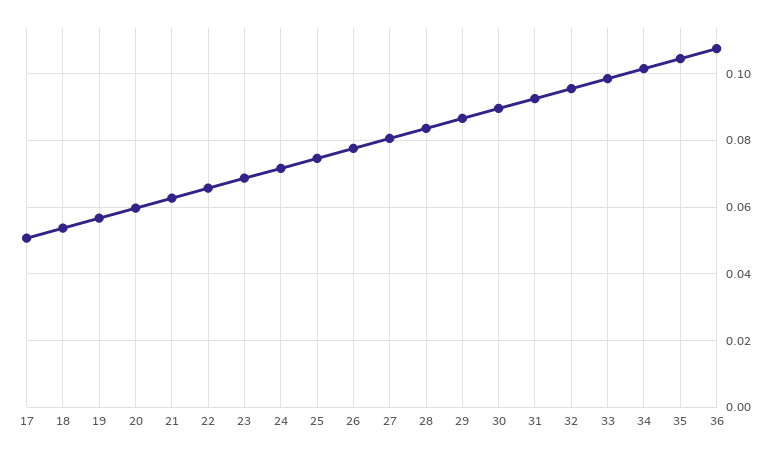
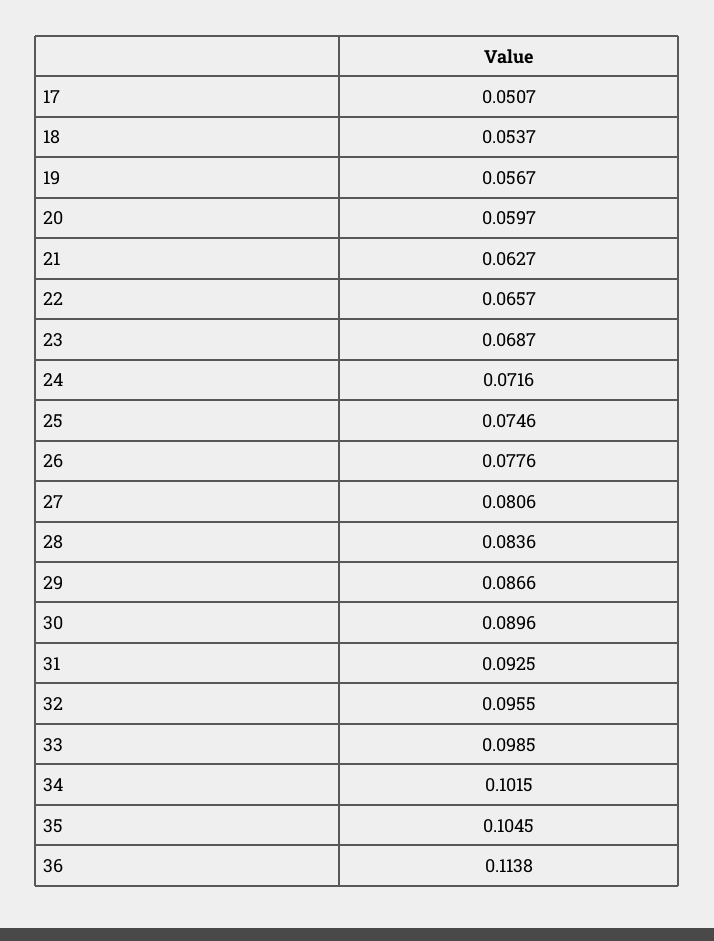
36: 0.108 -> 0.1138

